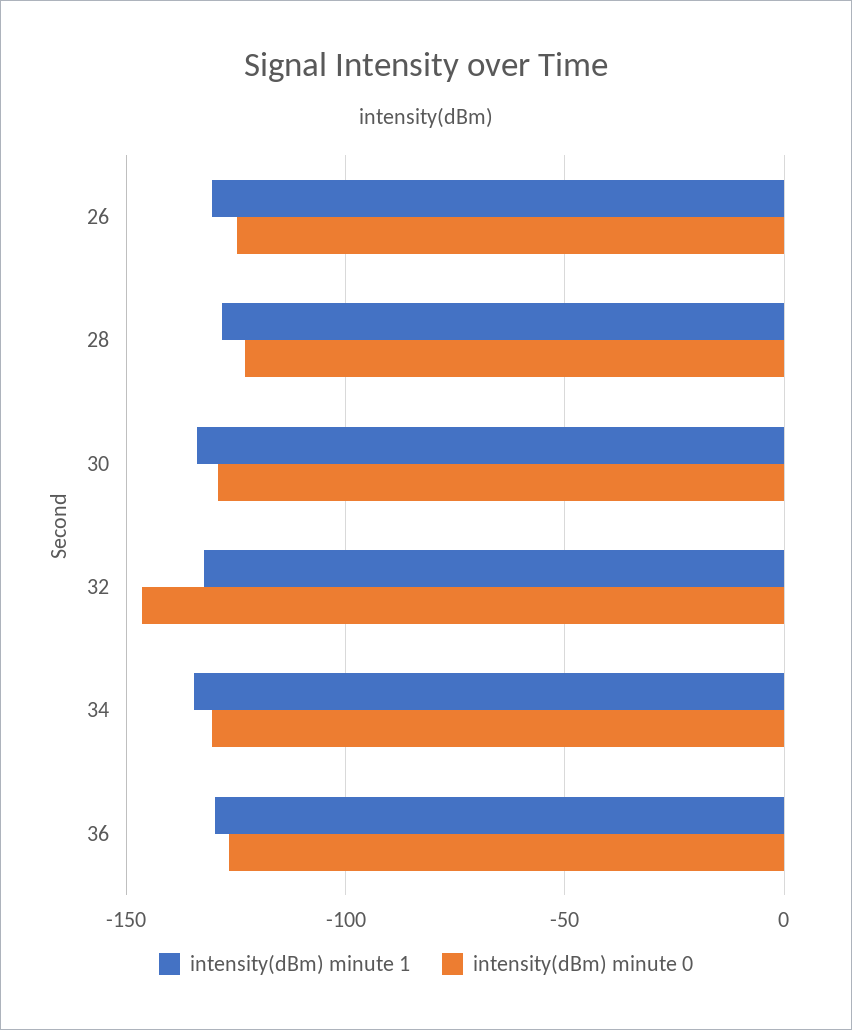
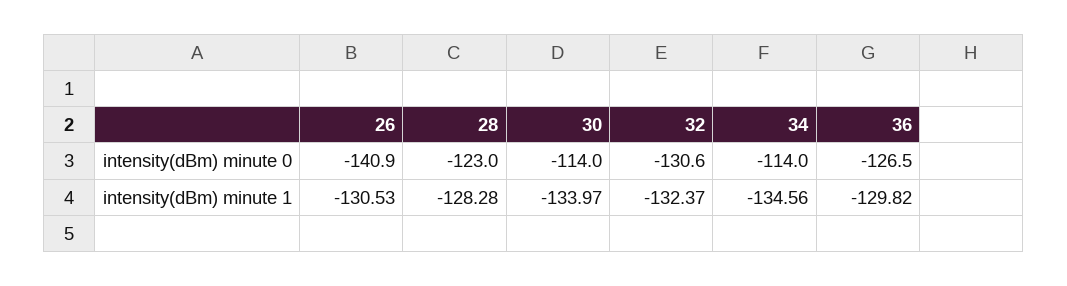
intensity(dBm) minute 0, 26: -125 -> -140.9
intensity(dBm) minute 0, 30: -130 -> -114
intensity(dBm) minute 0, 32: -145 -> -130.6
intensity(dBm) minute 0, 34: -130 -> -114

